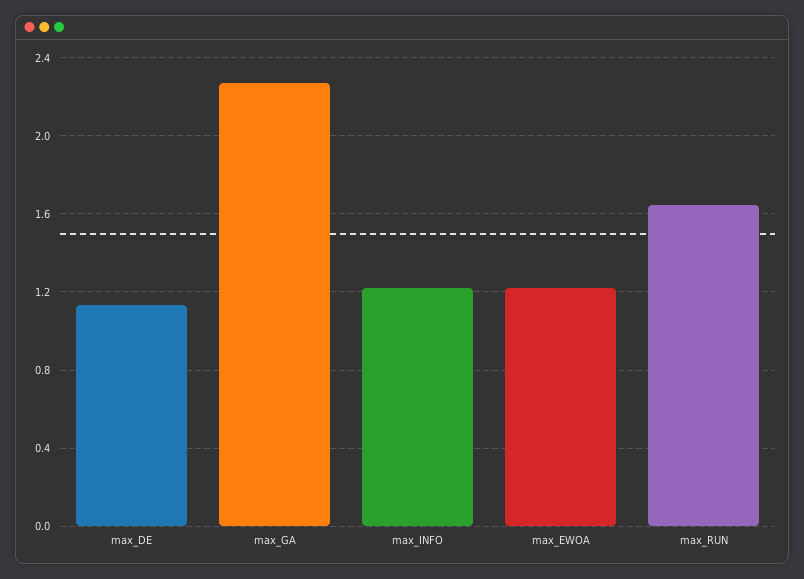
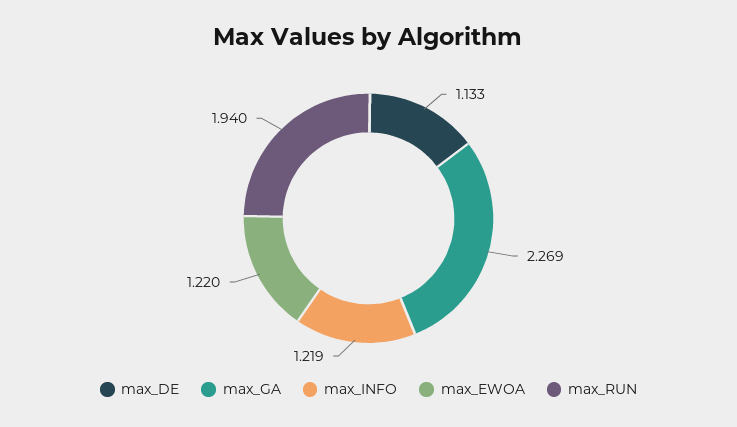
max_RUN: 1.65 -> 1.94

